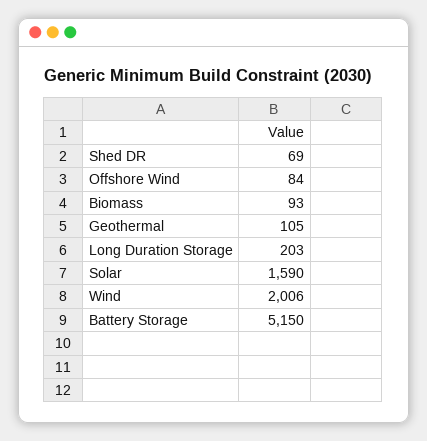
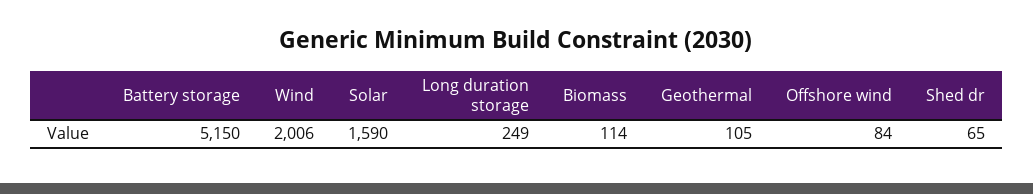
Shed DR: 69 -> 65
Biomass: 93 -> 114
Long Duration Storage: 203 -> 249

